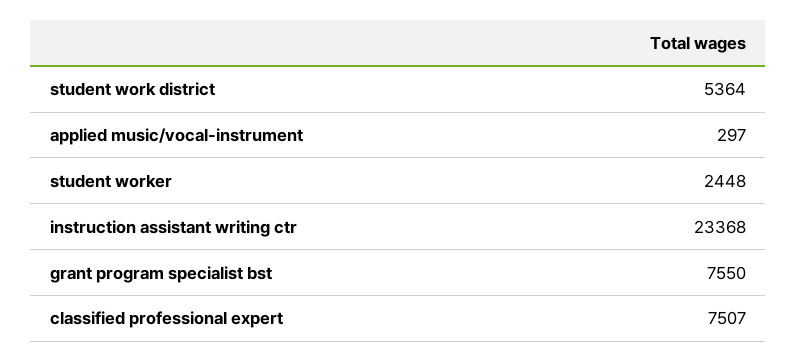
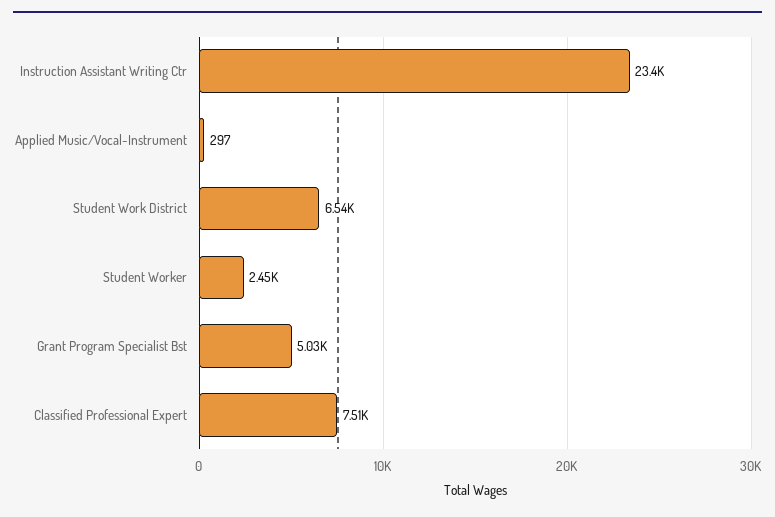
student work district: 5364 -> 6540
grant program specialist bst: 7550 -> 5030

